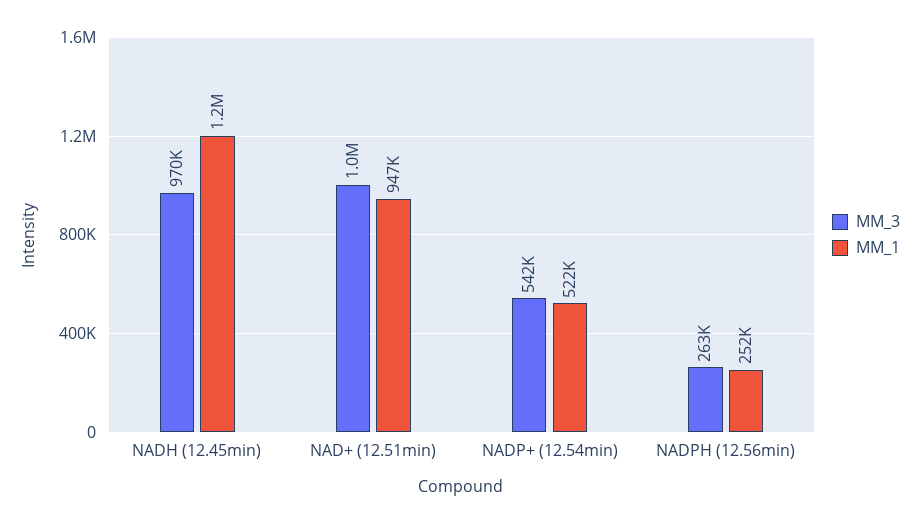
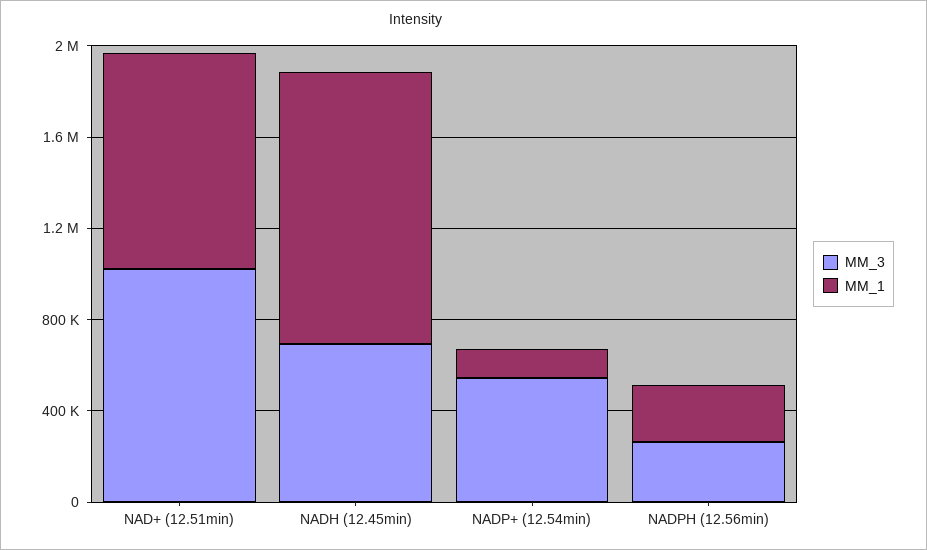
MM_3, NADH (12.45min): 970000 -> 700000
MM_1, NADP+ (12.54min): 522000 -> 100000

